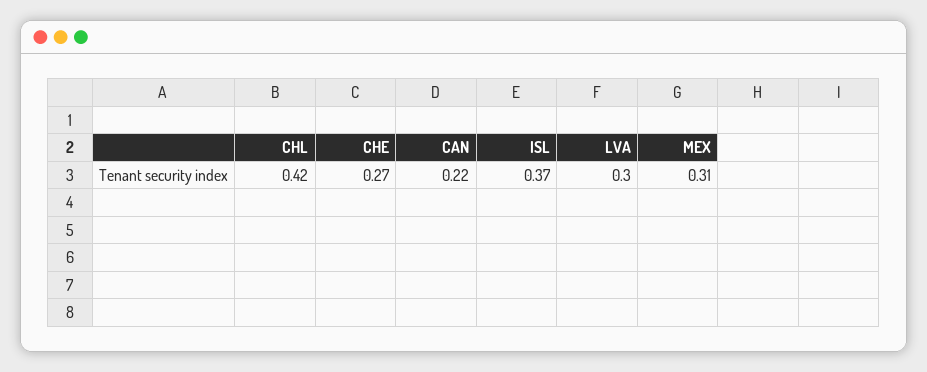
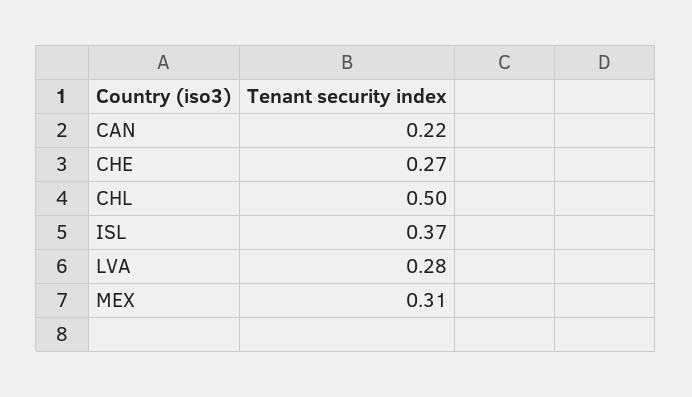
CHL: 0.42 -> 0.5
LVA: 0.3 -> 0.28

